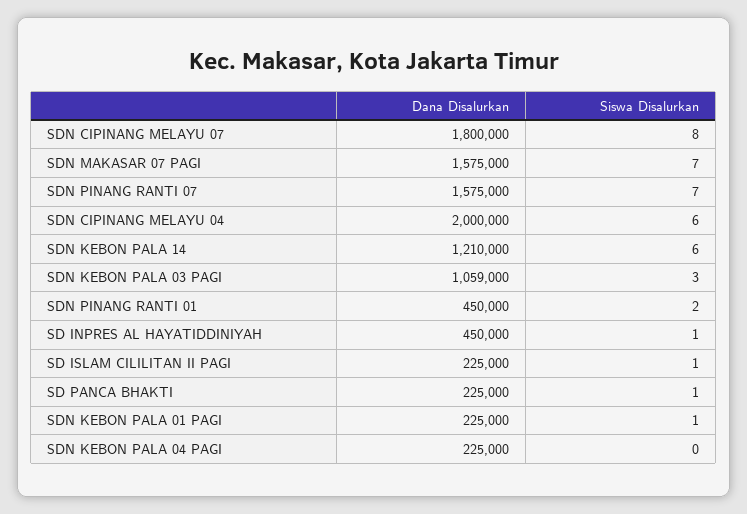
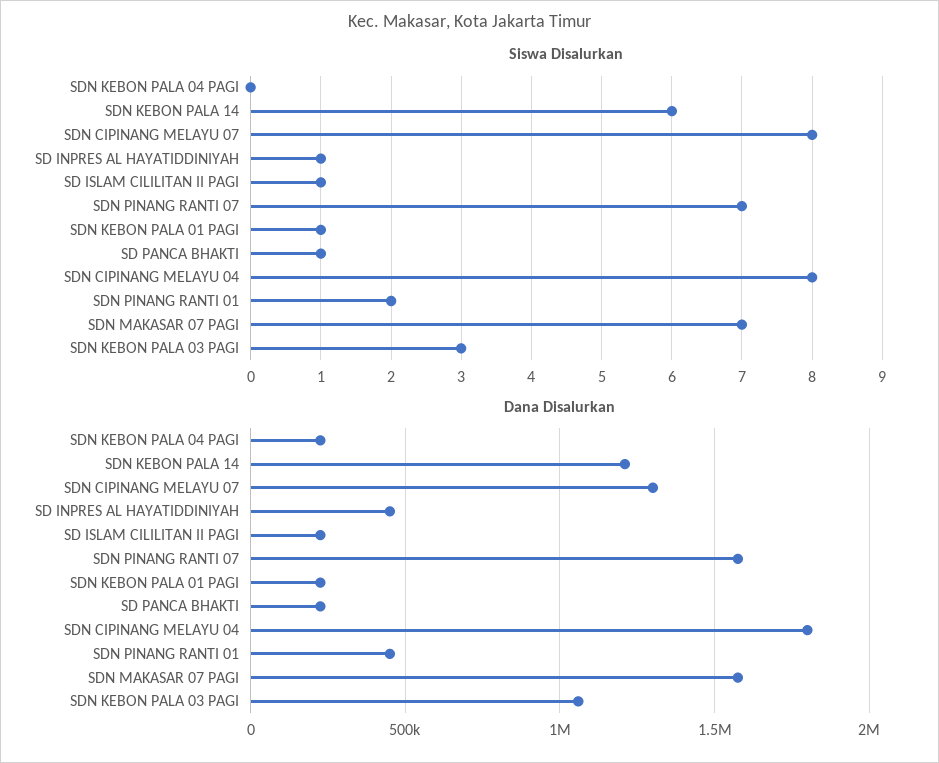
Dana Disalurkan, SDN CIPINANG MELAYU 07: 1800000 -> 1300000
Dana Disalurkan, SDN CIPINANG MELAYU 04: 2000000 -> 1800000
Siswa Disalurkan, SDN CIPINANG MELAYU 04: 6 -> 8

